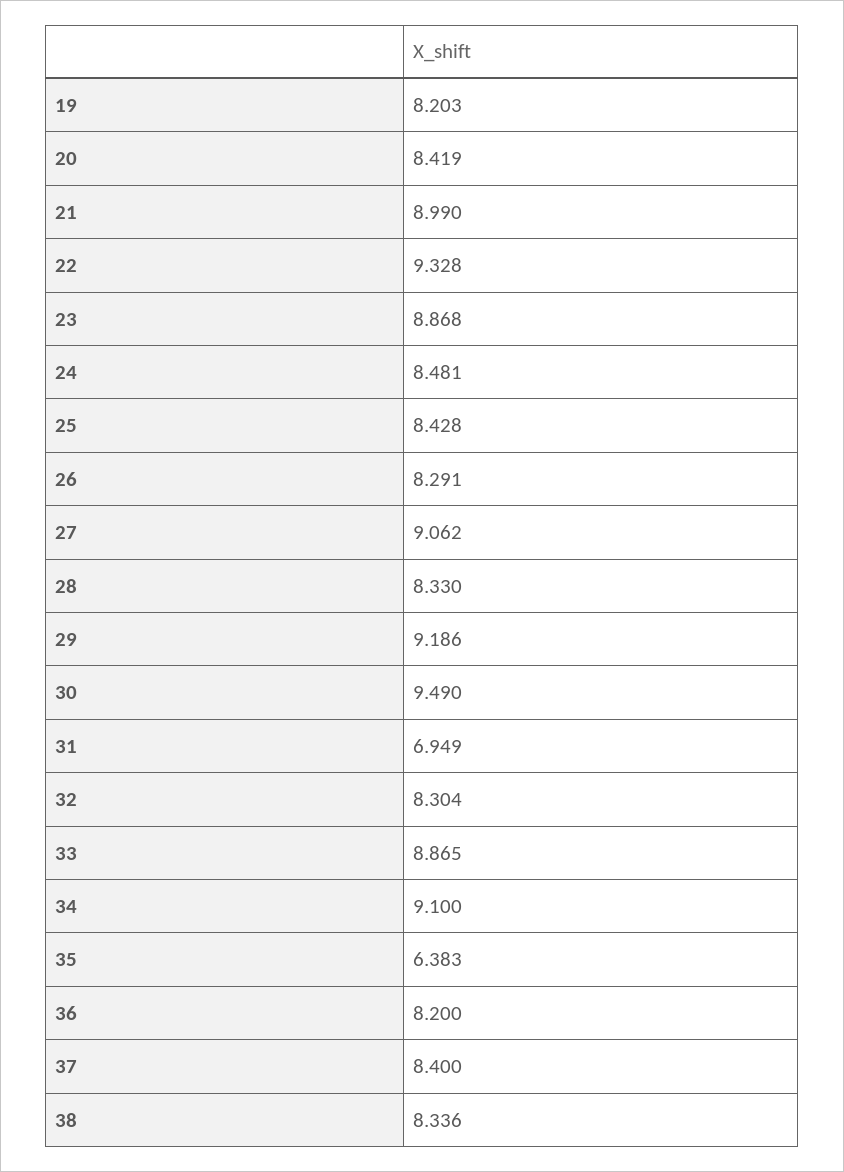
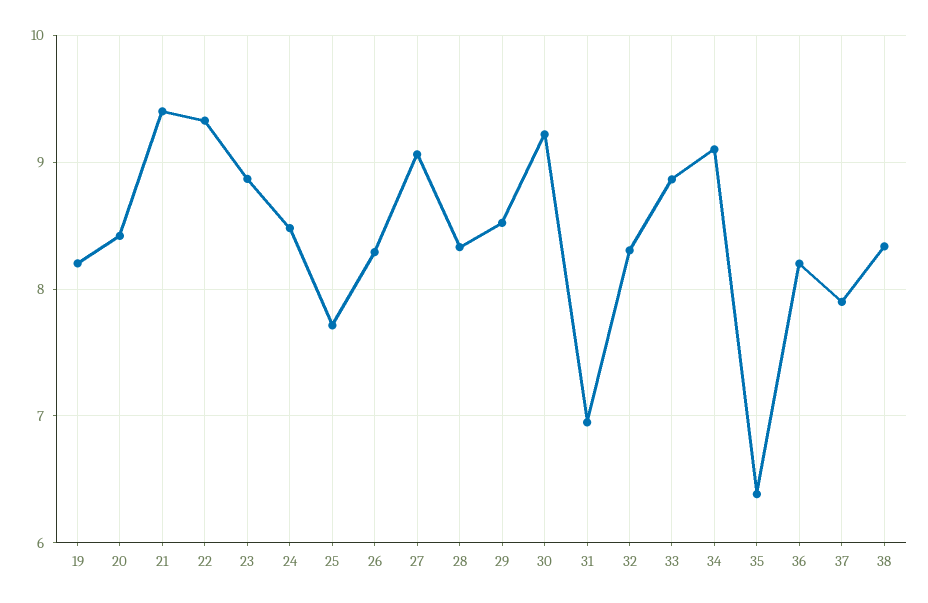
21: 8.99 -> 9.4
25: 8.428 -> 7.7
29: 9.186 -> 8.5
30: 9.49 -> 9.2
37: 8.4 -> 7.9

